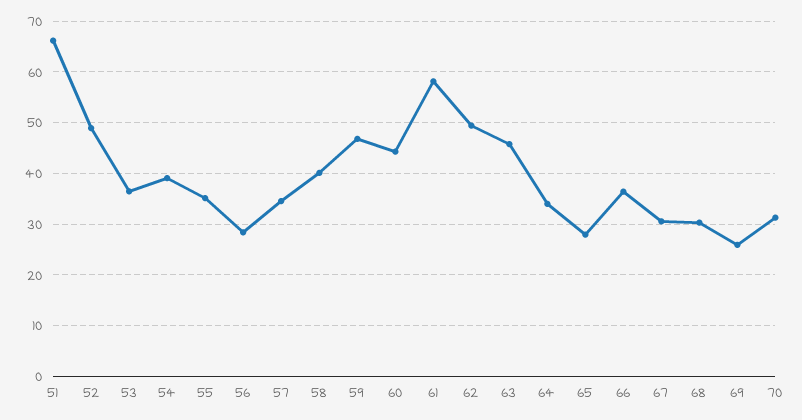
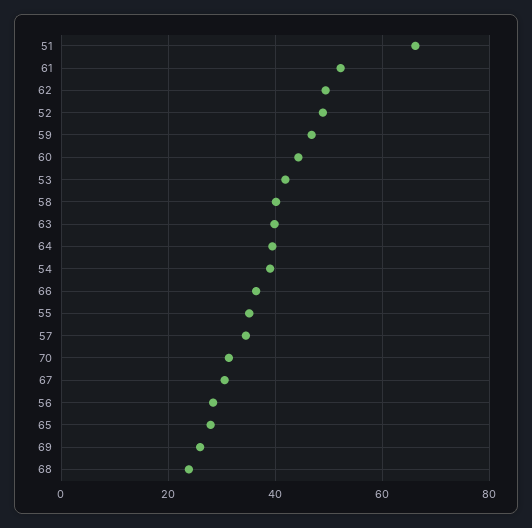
53: 36 -> 42
61: 58 -> 52
63: 46 -> 40
64: 34 -> 40
68: 30 -> 24

